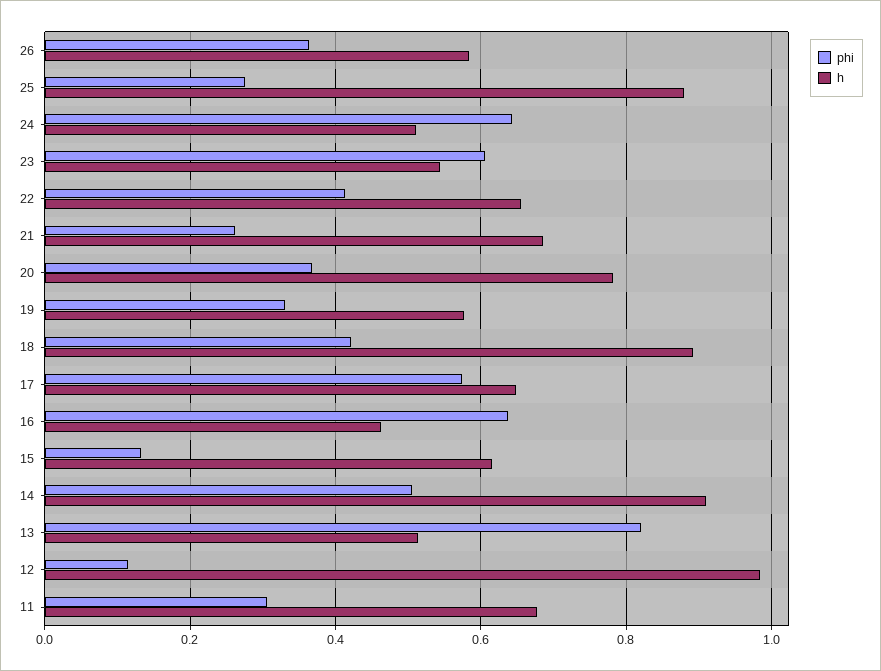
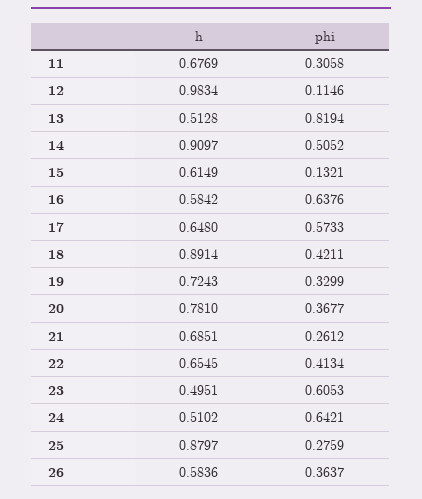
h, 23: 0.54 -> 0.4951
h, 19: 0.58 -> 0.7243
h, 16: 0.46 -> 0.5842

